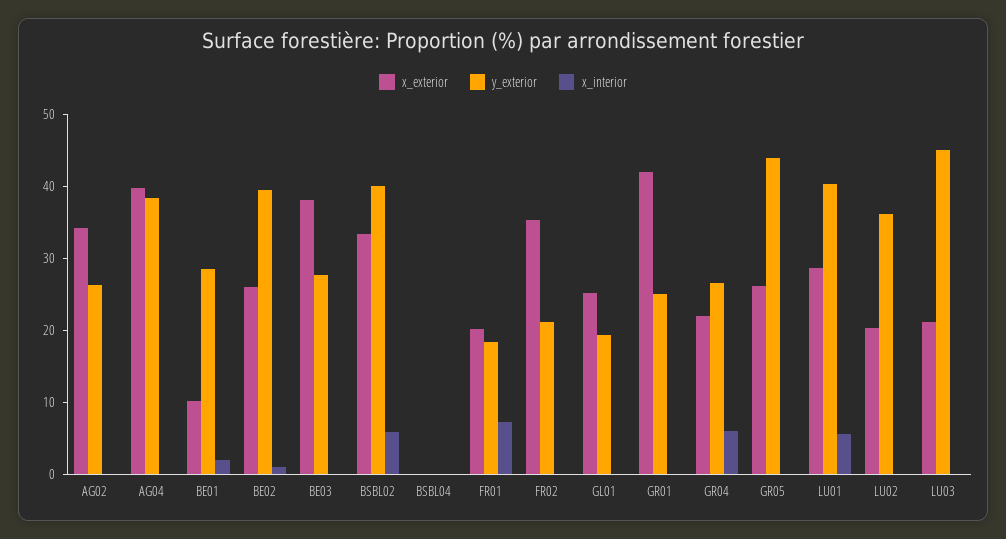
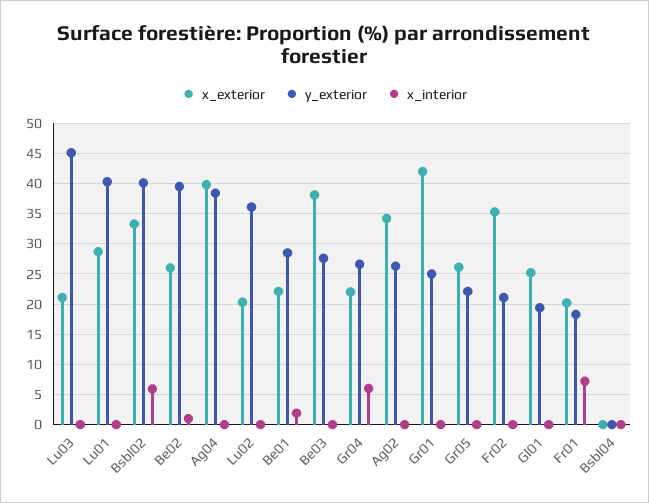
x_exterior, BE01: 10 -> 22
y_exterior, GR05: 44 -> 22
x_interior, LU01: 6 -> 0

